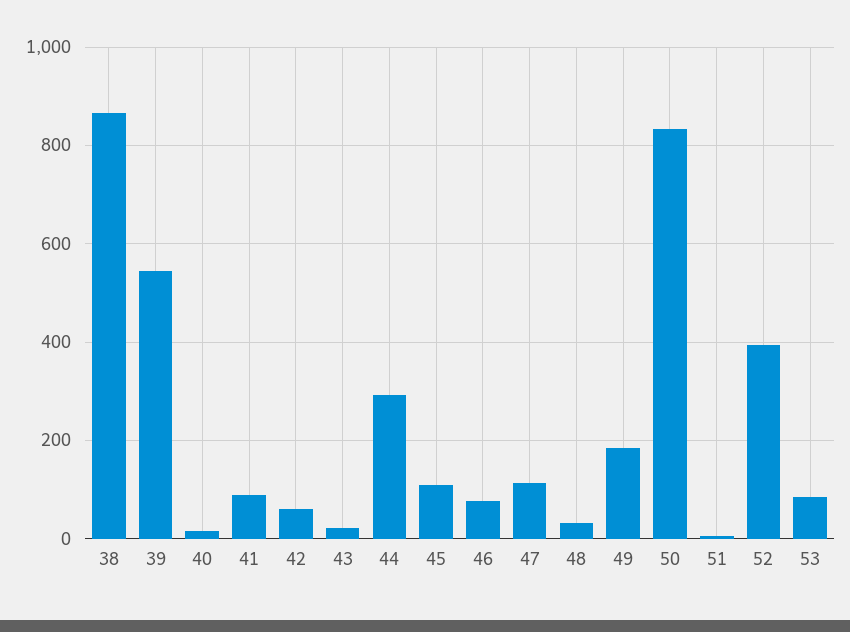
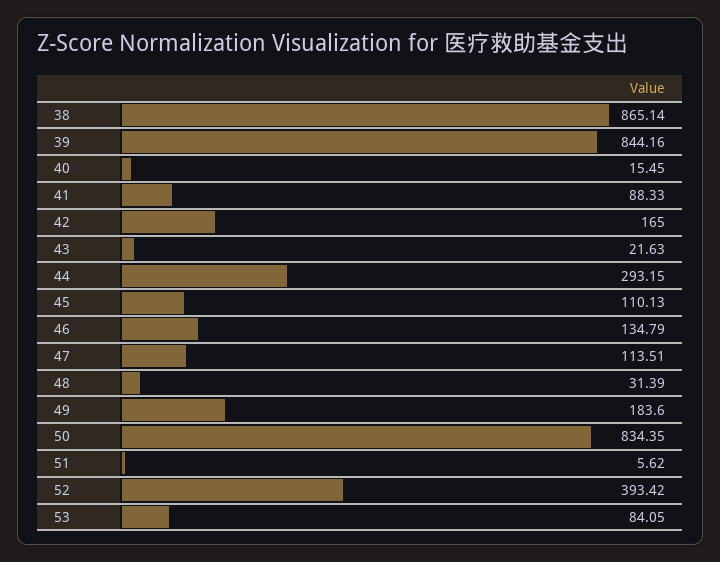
39: 540 -> 844.16
42: 60 -> 165
46: 80 -> 134.79

